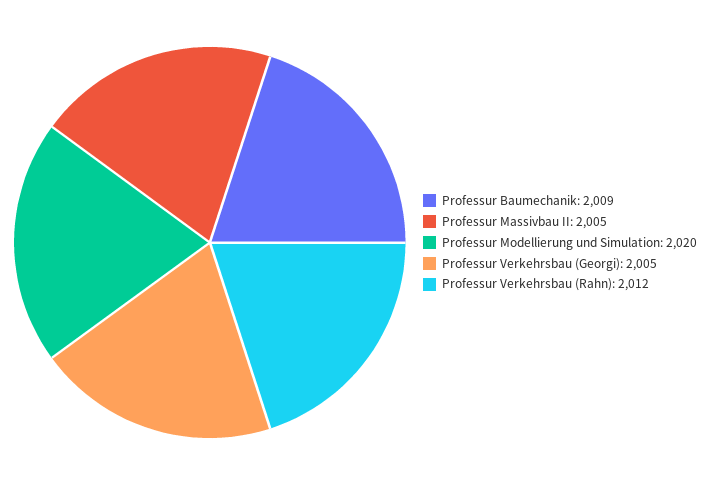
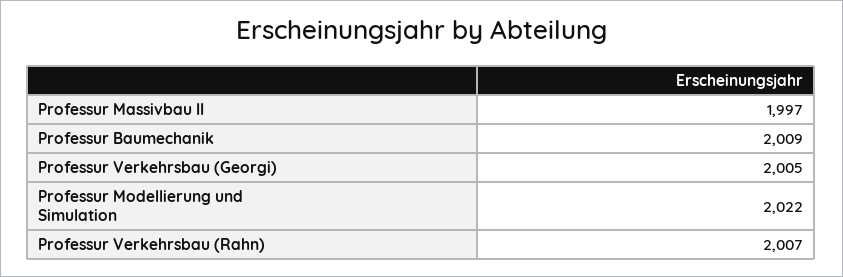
Professur Massivbau II: 2005 -> 1997
Professur Modellierung und Simulation: 2020 -> 2022
Professur Verkehrsbau (Rahn): 2012 -> 2007

